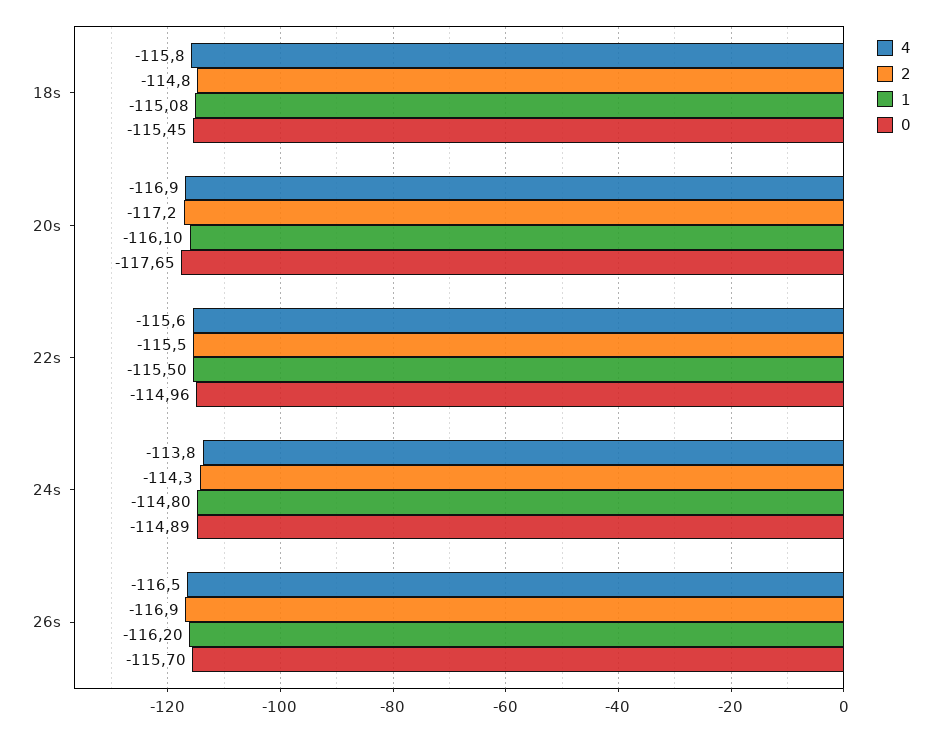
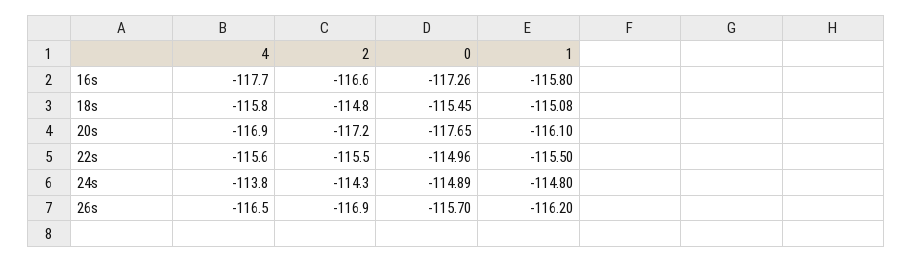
4, 16s: none -> -117.7
2, 16s: none -> -116.6
0, 16s: none -> -117.26
1, 16s: none -> -115.8

